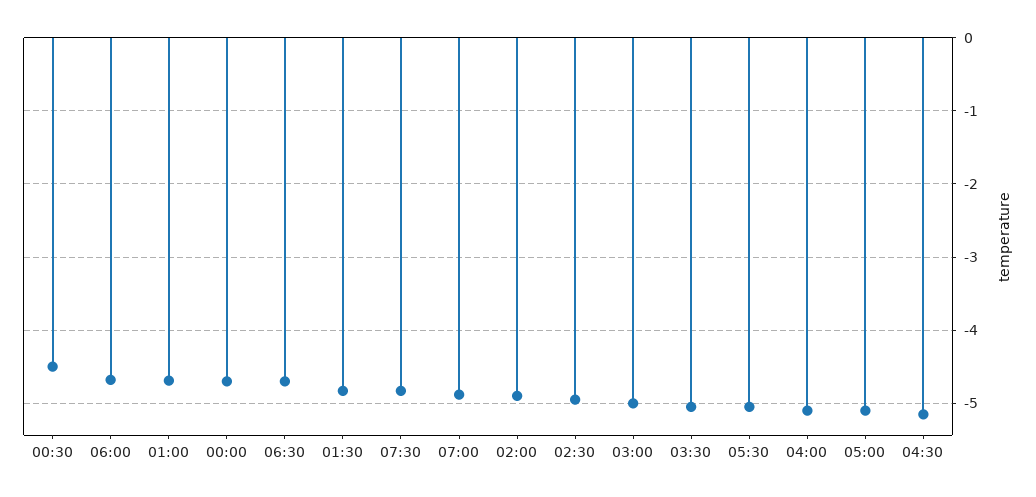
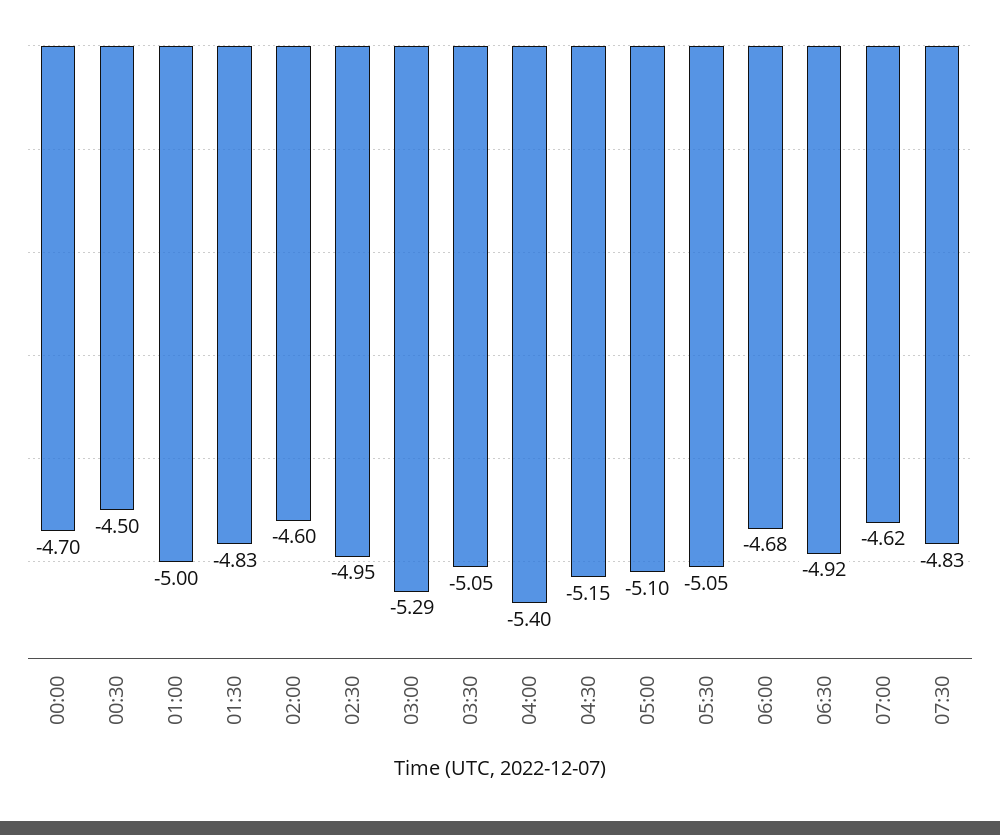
01:00: -4.7 -> -5
06:30: -4.7 -> -4.92
07:00: -4.9 -> -4.62
02:00: -4.9 -> -4.6
03:00: -5 -> -5.29
04:00: -5.1 -> -5.4

